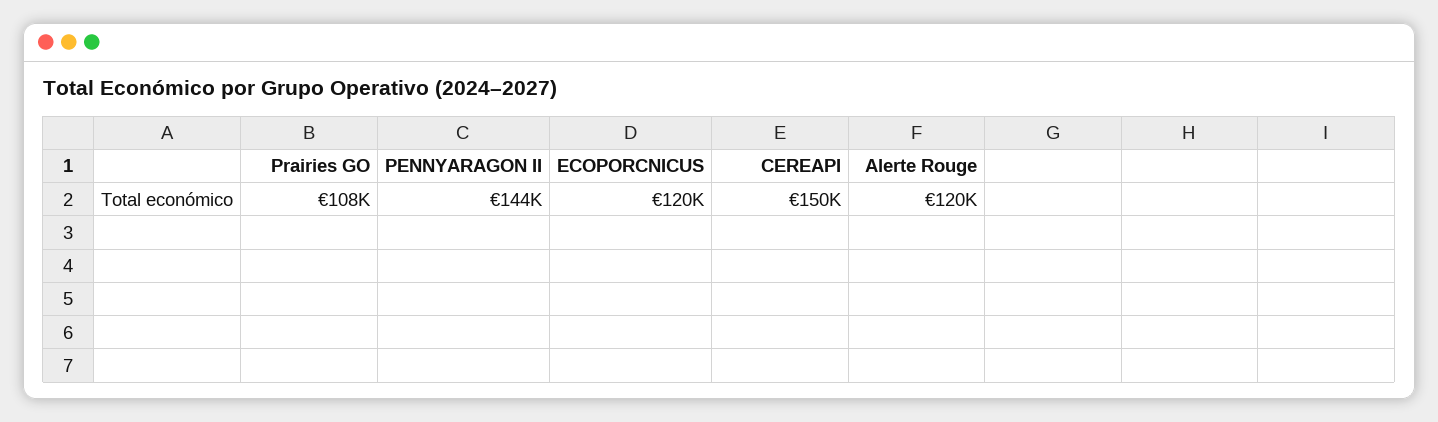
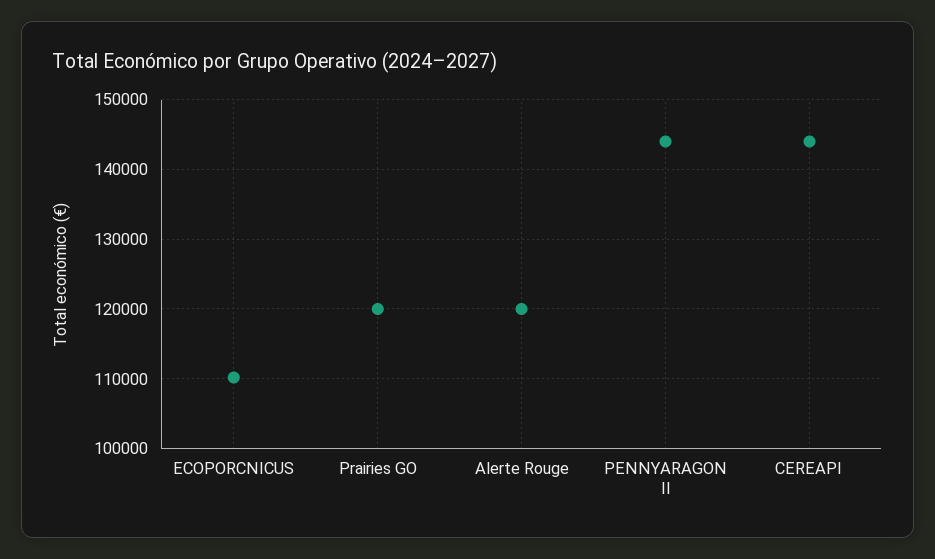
Prairies GO: 108000 -> 120000
ECOPORCNICUS: 120000 -> 110000
CEREAPI: 150000 -> 144000

